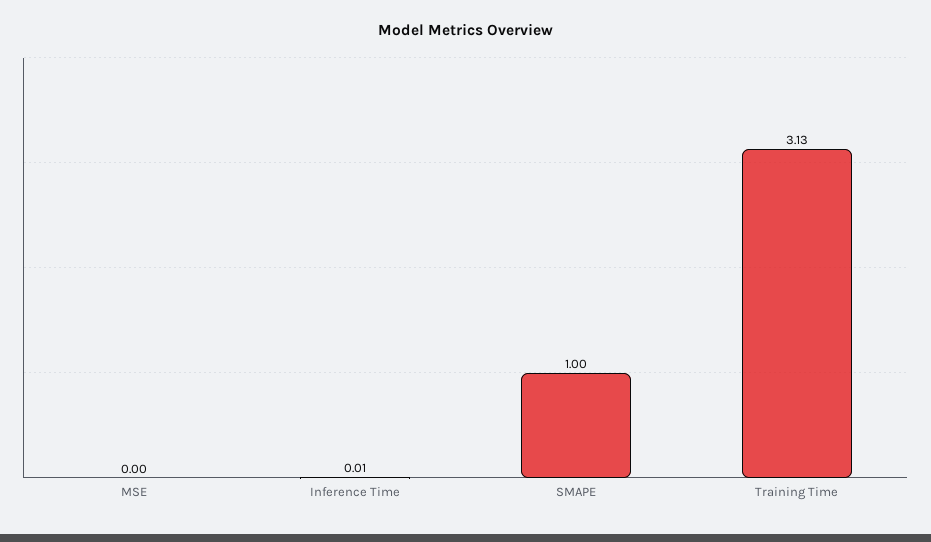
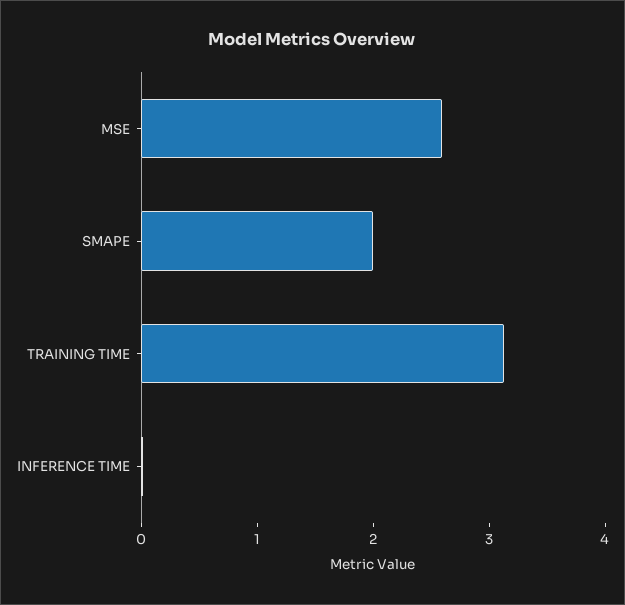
MSE: 0 -> 2.6
SMAPE: 1 -> 2

